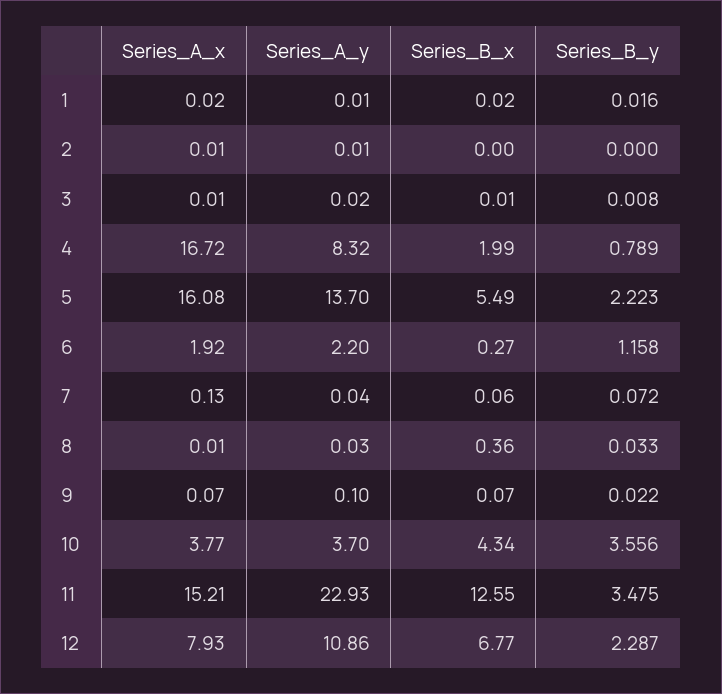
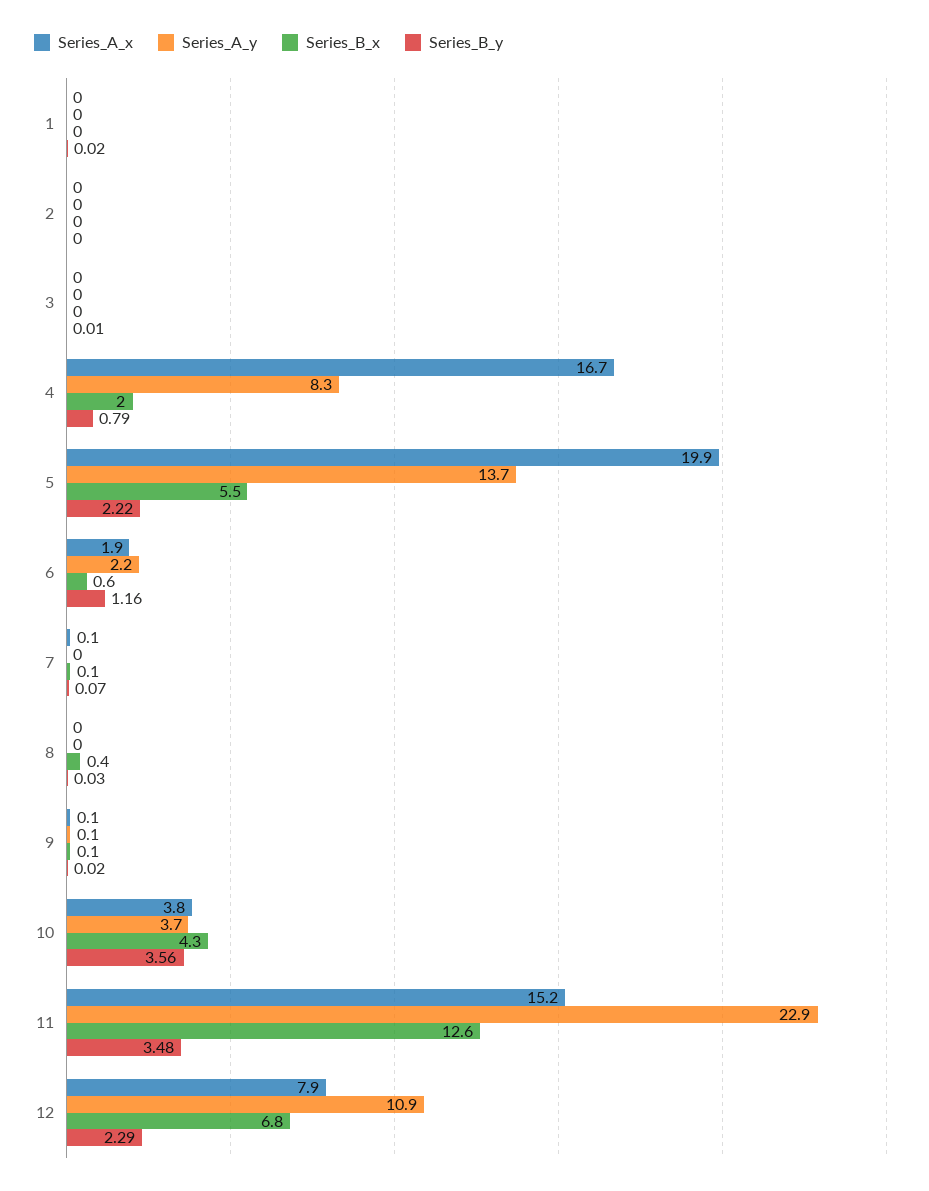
Series_A_x, 5: 16.08 -> 19.9
Series_B_x, 6: 0.27 -> 0.6

